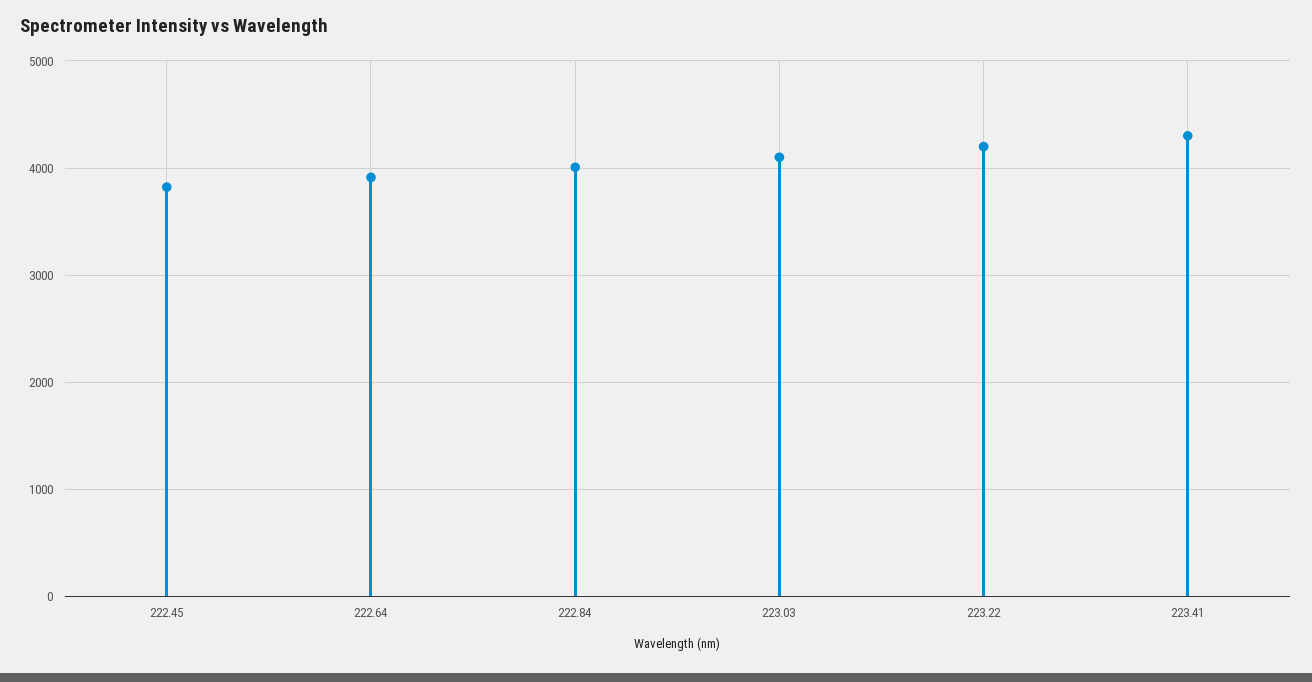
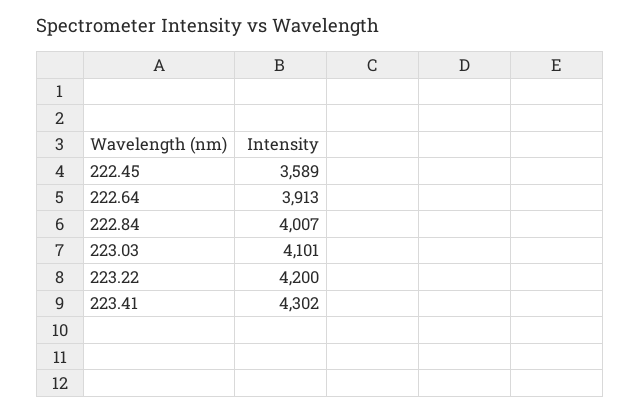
222.45: 3800 -> 3589

